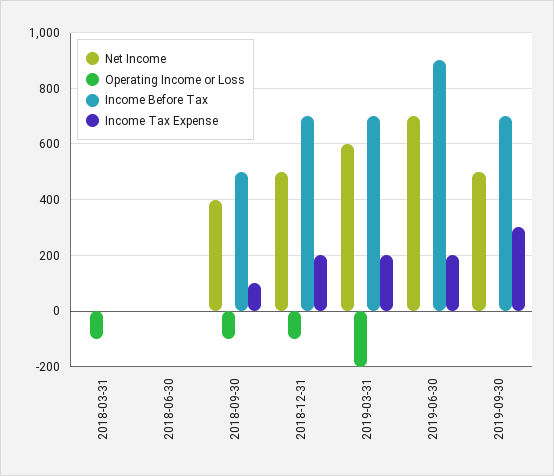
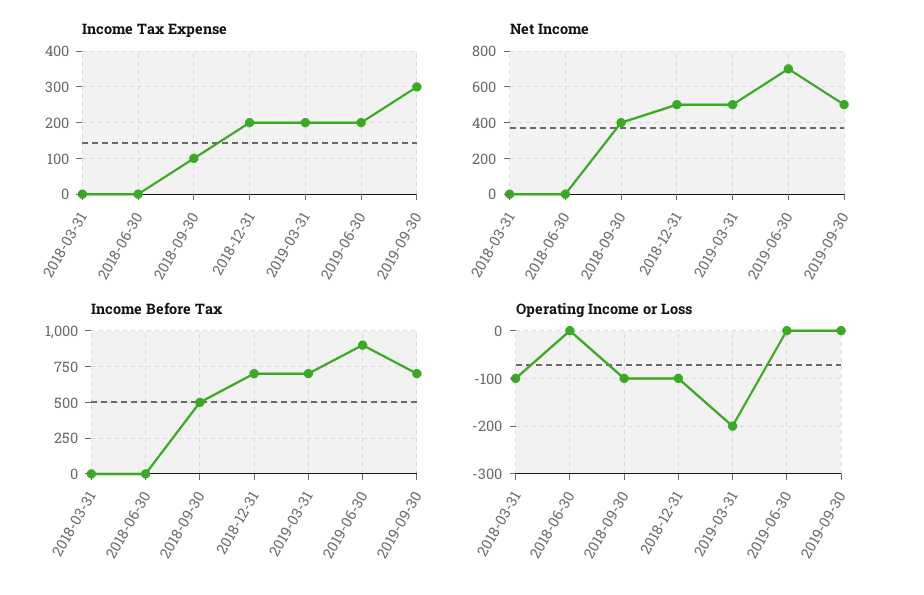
Net Income, 2019-03-31: 600 -> 500

